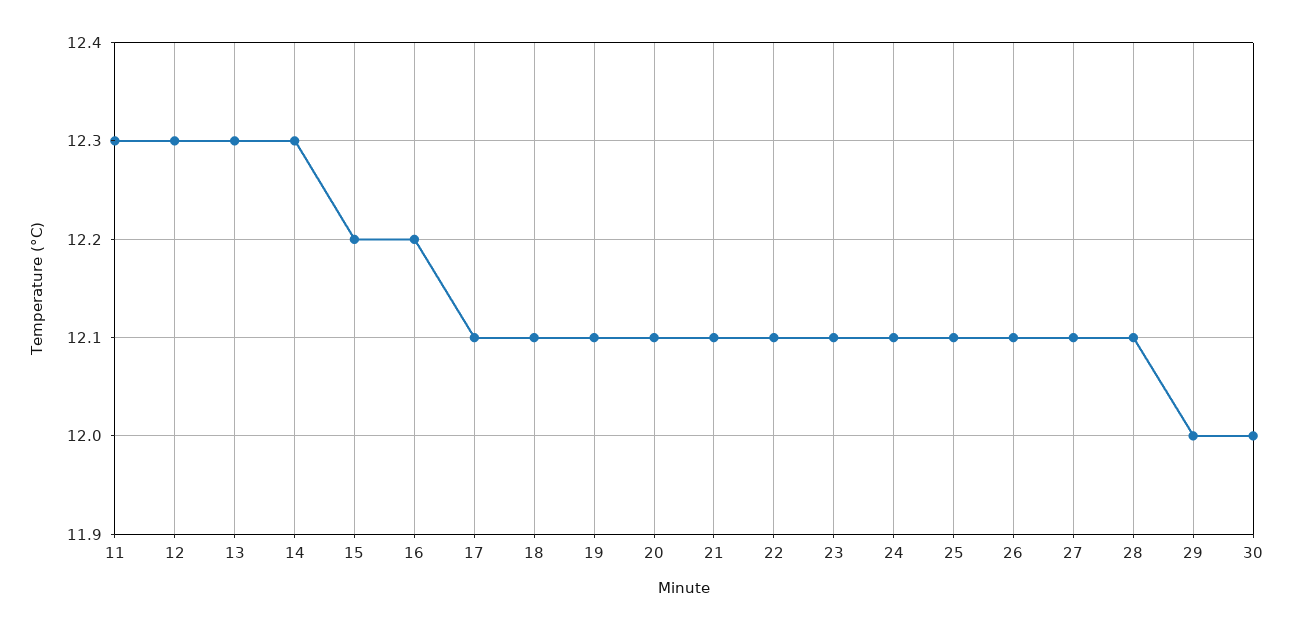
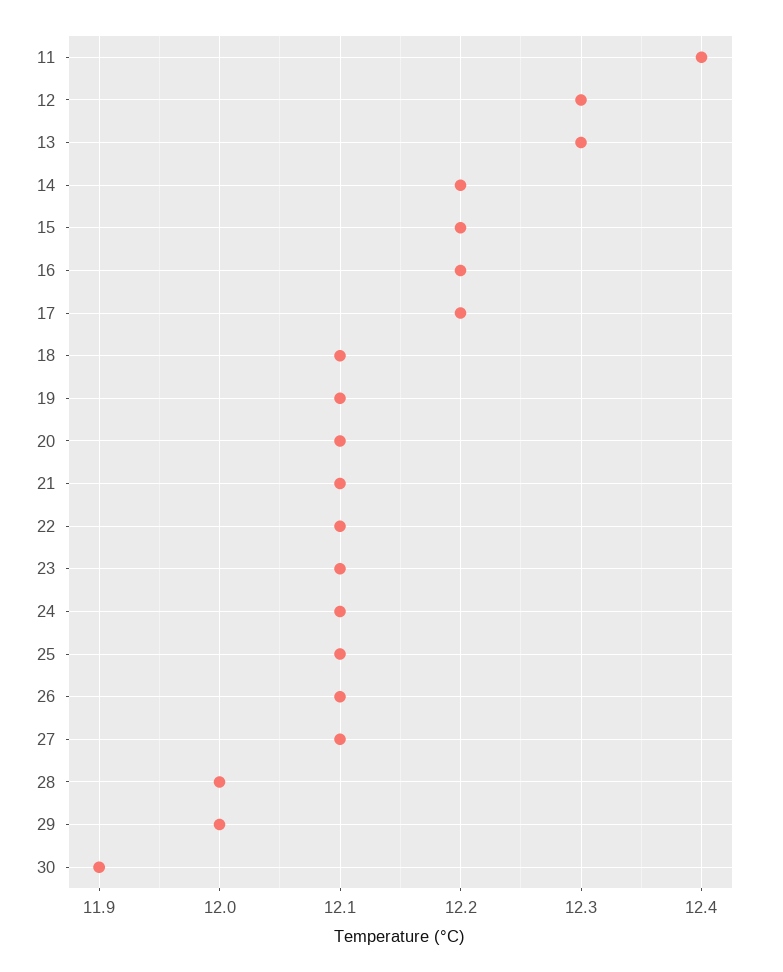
11: 12.3 -> 12.4
14: 12.3 -> 12.2
17: 12.1 -> 12.2
28: 12.1 -> 12
30: 12 -> 11.9

